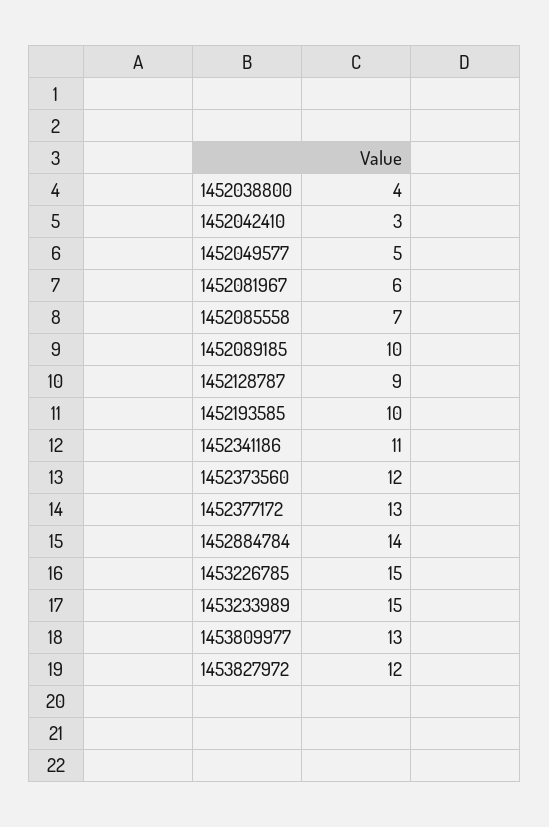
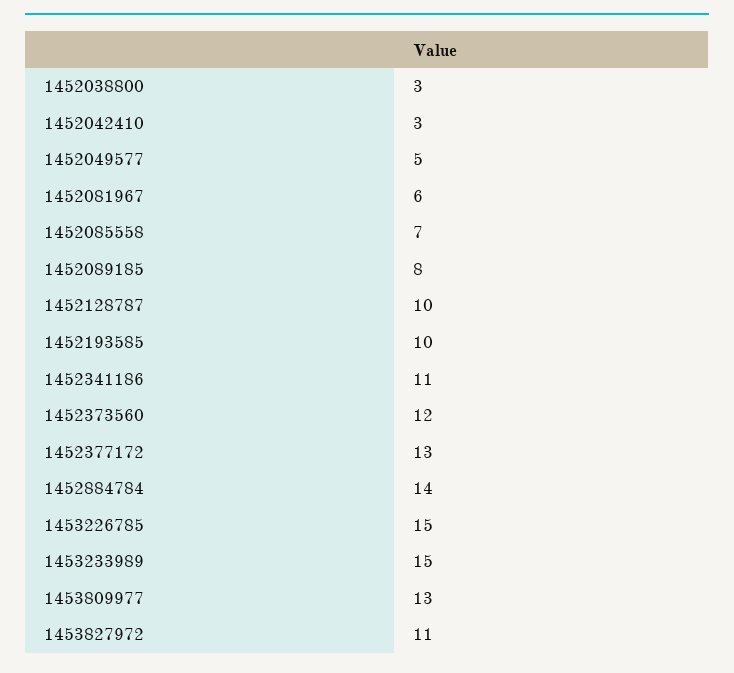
1452038800: 4 -> 3
1452089185: 10 -> 8
1452128787: 9 -> 10
1453827972: 12 -> 11

